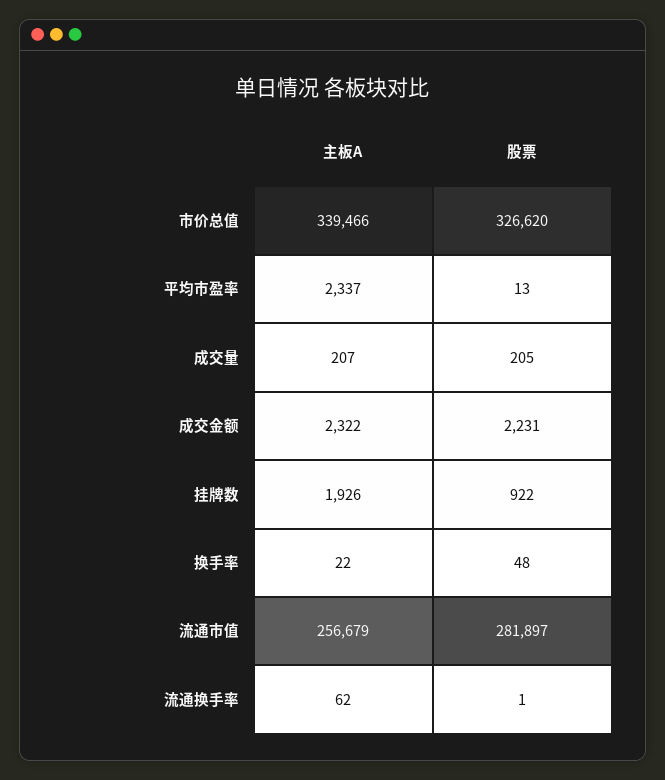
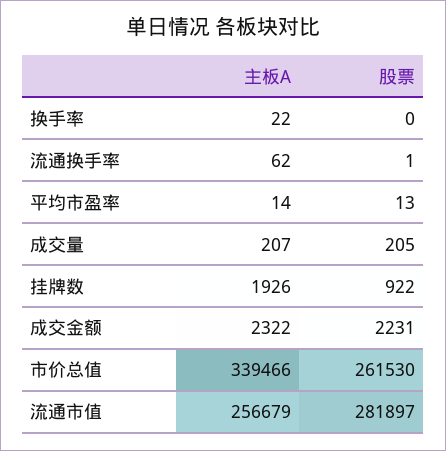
股票, 市价总值: 326620 -> 261530
主板A, 平均市盈率: 2337 -> 14
股票, 换手率: 48 -> 0

